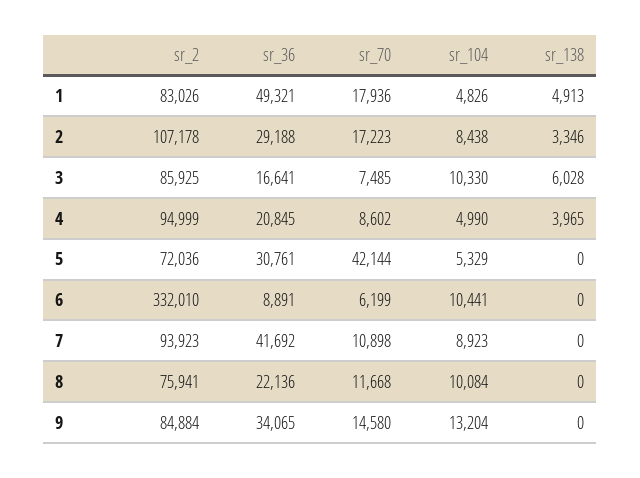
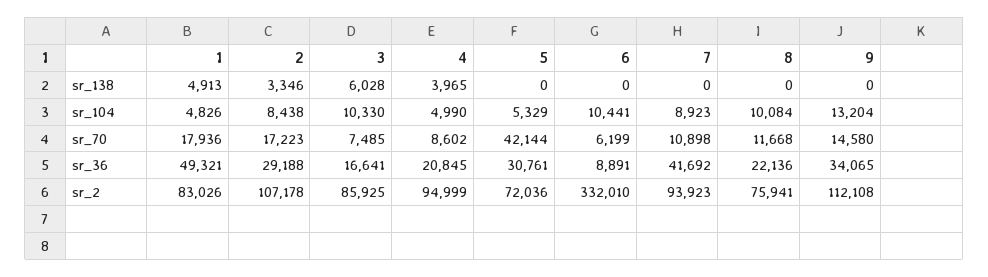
sr_2, 9: 84884 -> 112108

